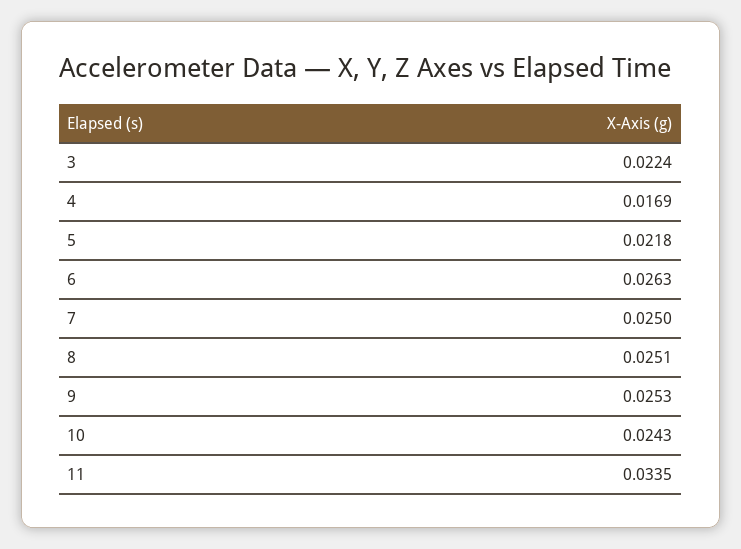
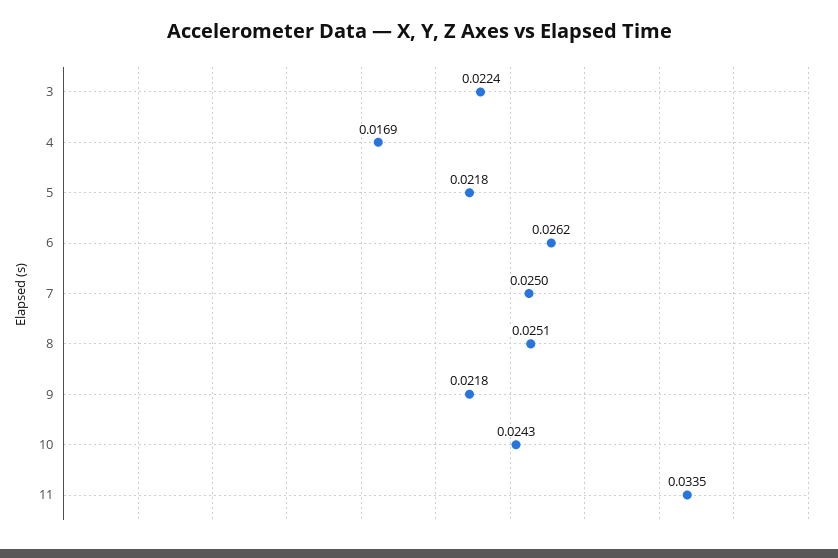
6: 0.0263 -> 0.0262
9: 0.0253 -> 0.0218

